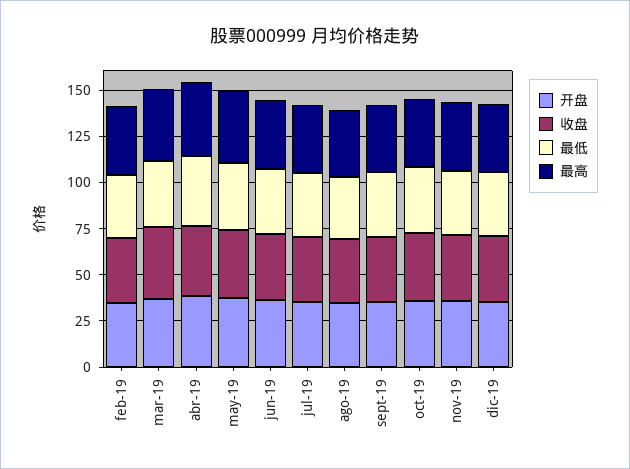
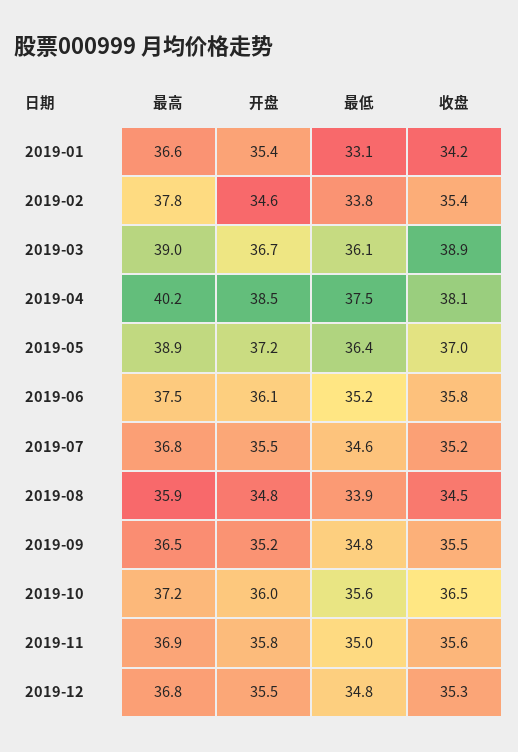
最高, 2019-01: none -> 36.6
开盘, 2019-01: none -> 35.4
最低, 2019-01: none -> 33.1
收盘, 2019-01: none -> 34.2

